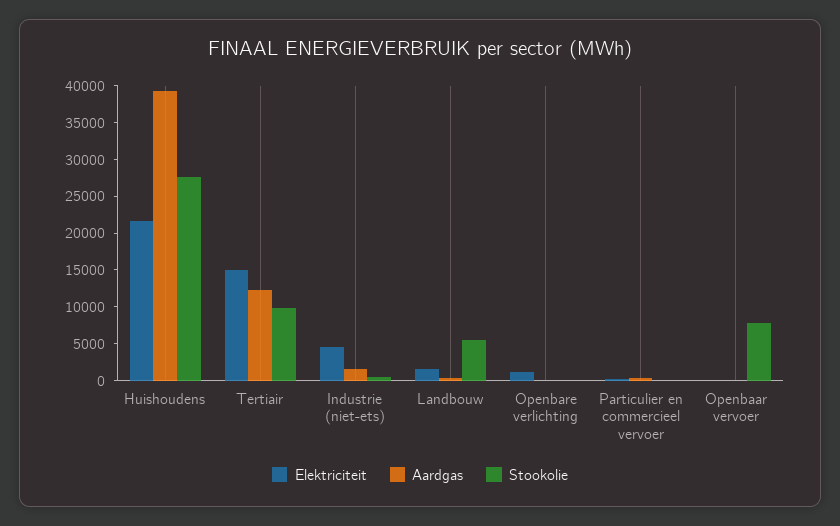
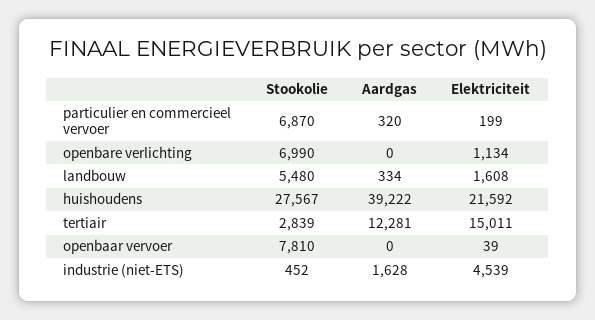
Stookolie, Tertiair: 10000 -> 2839
Stookolie, Openbare verlichting: 0 -> 6990
Stookolie, Particulier en commercieel vervoer: 0 -> 6870

